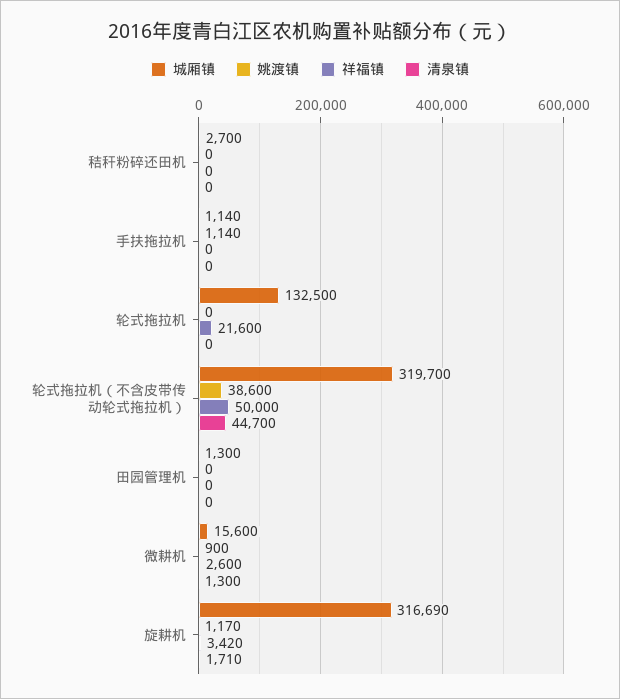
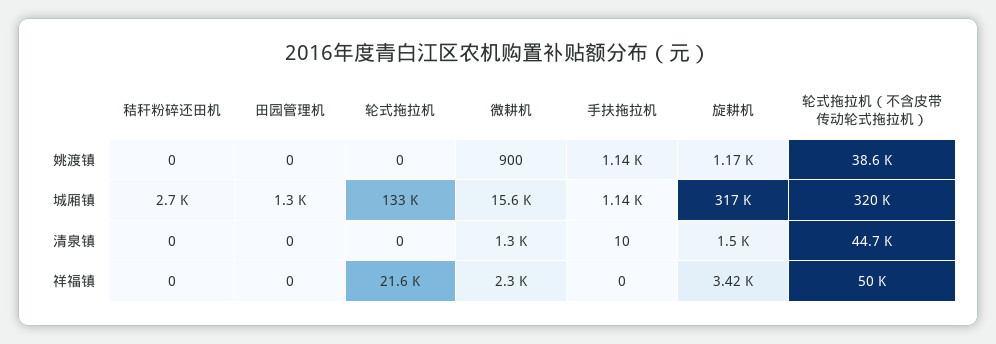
清泉镇, 手扶拖拉机: 0 -> 10
祥福镇, 微耕机: 2600 -> 2300
清泉镇, 旋耕机: 1710 -> 1500

